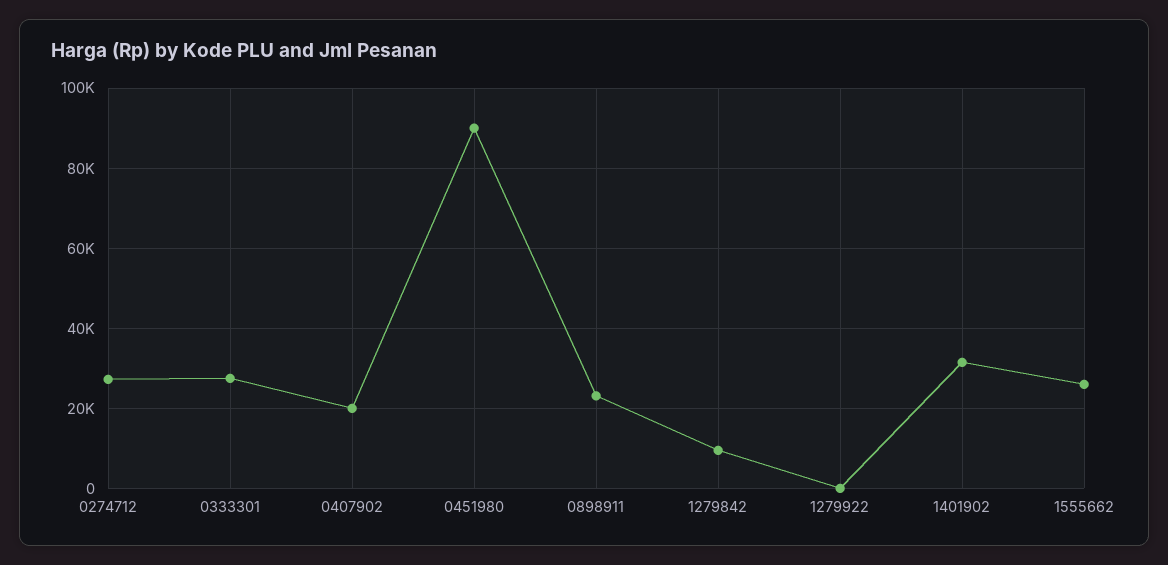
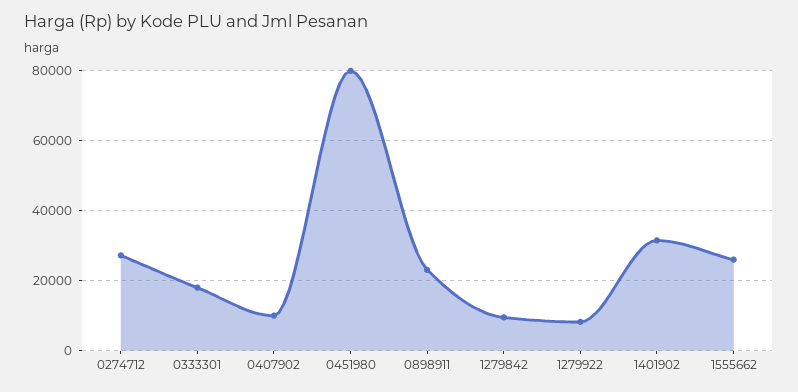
0333301: 28000 -> 18000
0407902: 20000 -> 10000
0451980: 90000 -> 80000
1279922: 0 -> 8000

